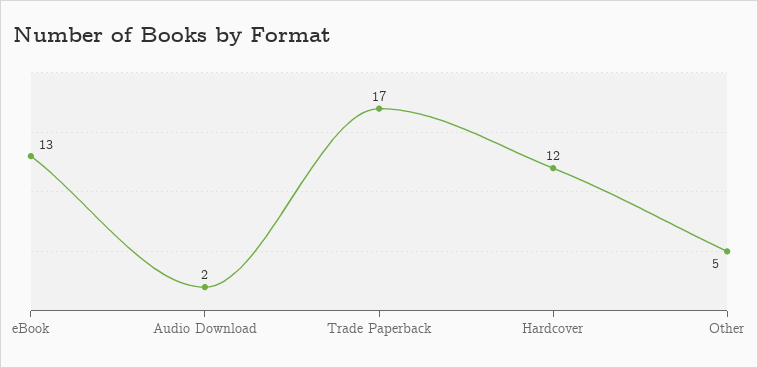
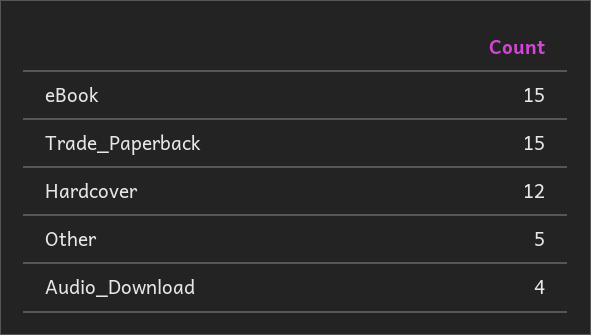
eBook: 13 -> 15
Audio Download: 2 -> 4
Trade Paperback: 17 -> 15

